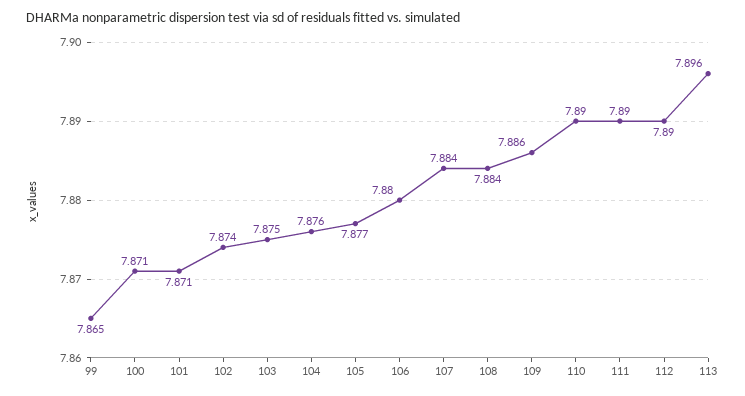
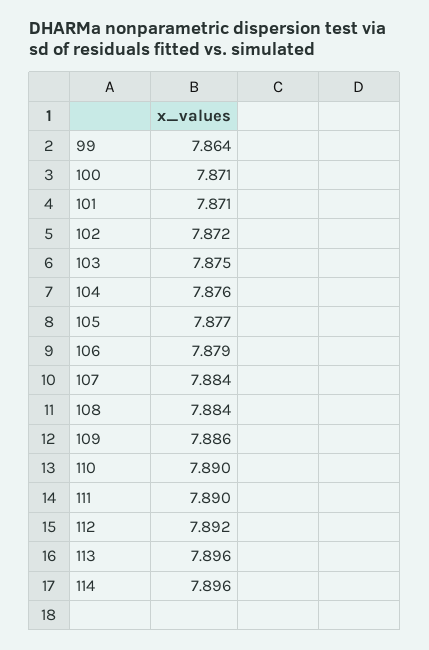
99: 7.865 -> 7.864
102: 7.874 -> 7.872
106: 7.88 -> 7.879
112: 7.89 -> 7.892
114: none -> 7.896

